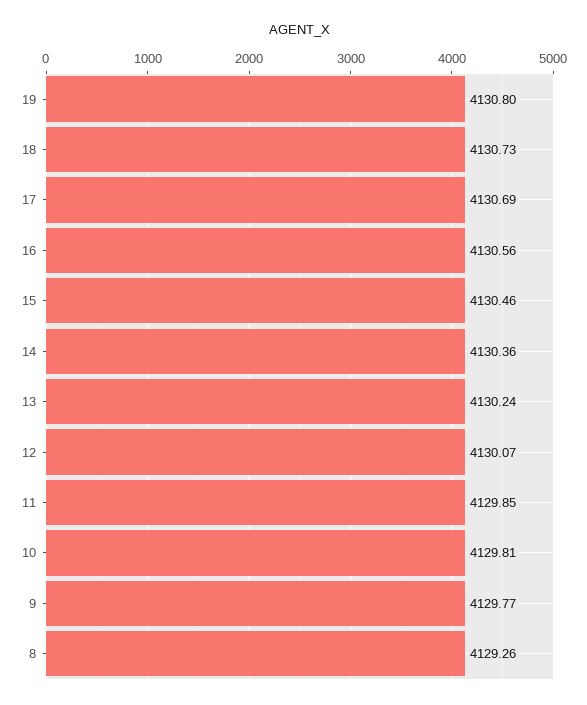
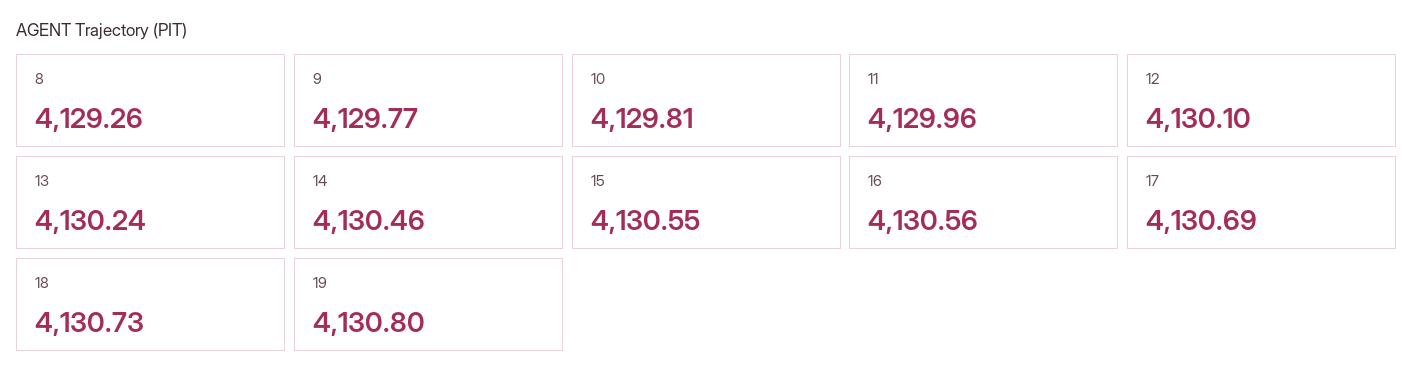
15: 4130.46 -> 4130.55
14: 4130.36 -> 4130.46
12: 4130.07 -> 4130.1
11: 4129.85 -> 4129.96

